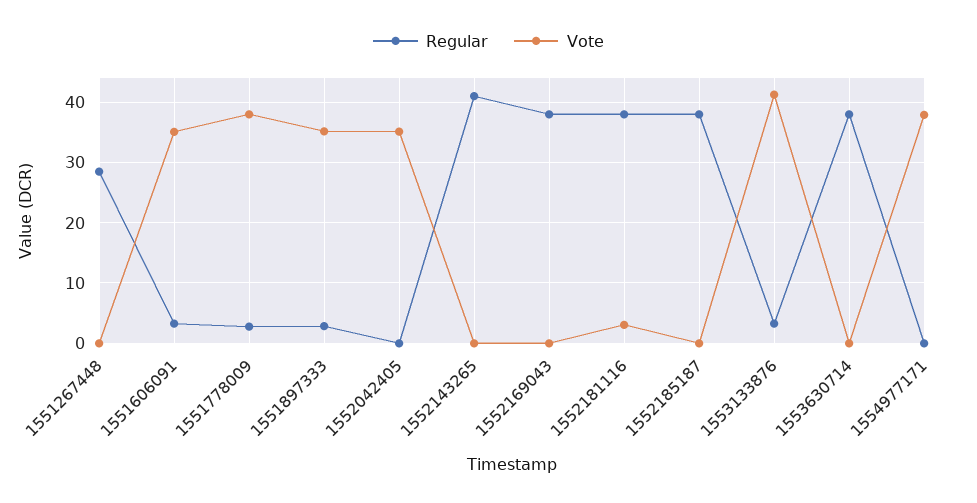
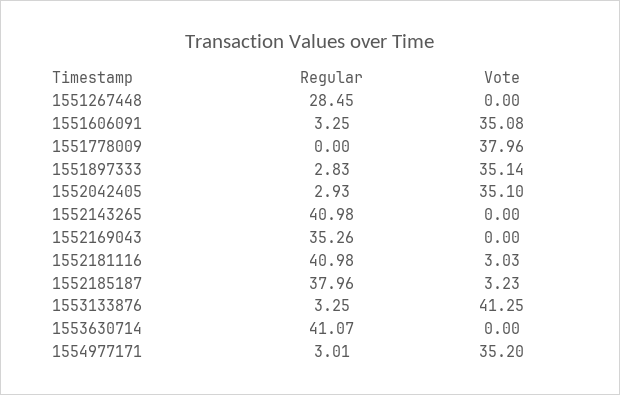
Regular, 1551778009: 3 -> 0
Regular, 1552042405: 0 -> 2.93
Regular, 1552169043: 38 -> 35.26
Regular, 1552181116: 38 -> 40.98
Vote, 1552185187: 0 -> 3.23
Regular, 1553630714: 38 -> 41.07
Regular, 1554977171: 0 -> 3.01
Vote, 1554977171: 38 -> 35.2

